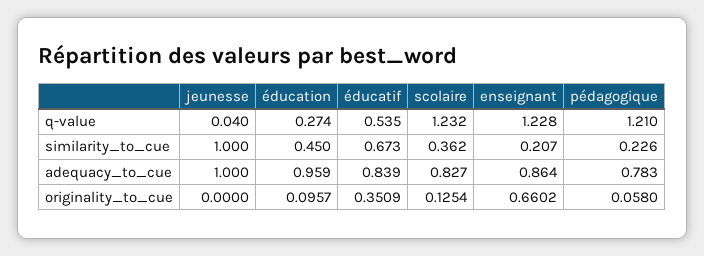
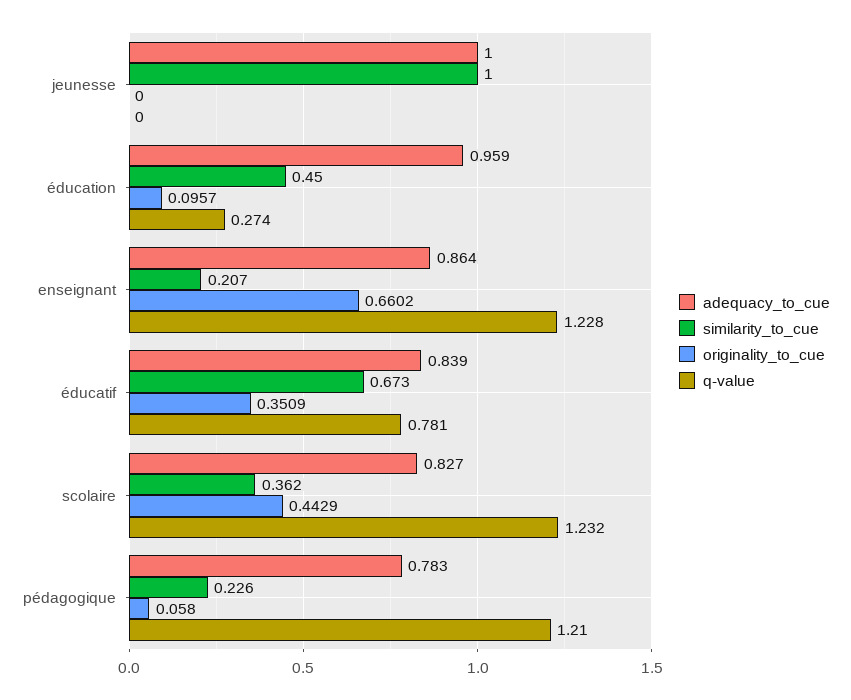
q-value, jeunesse: 0.04 -> 0
q-value, éducatif: 0.535 -> 0.781
originality_to_cue, scolaire: 0.1254 -> 0.4429

